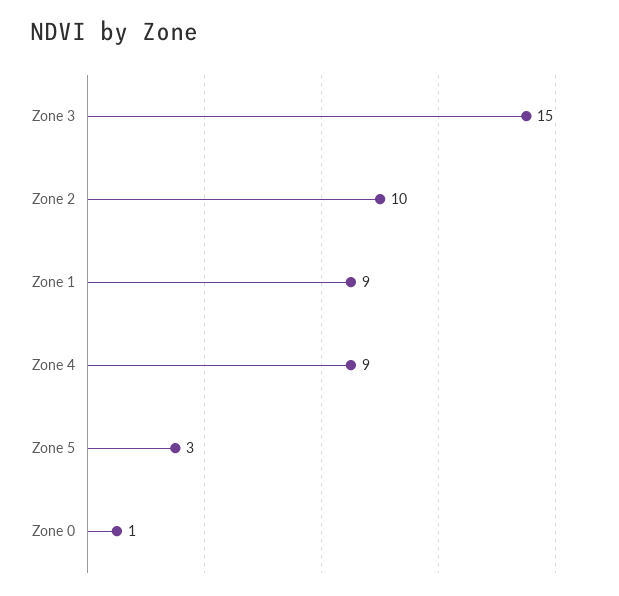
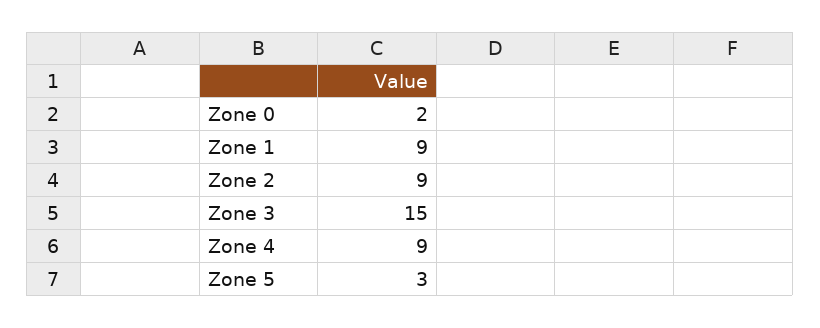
Zone 2: 10 -> 9
Zone 0: 1 -> 2

